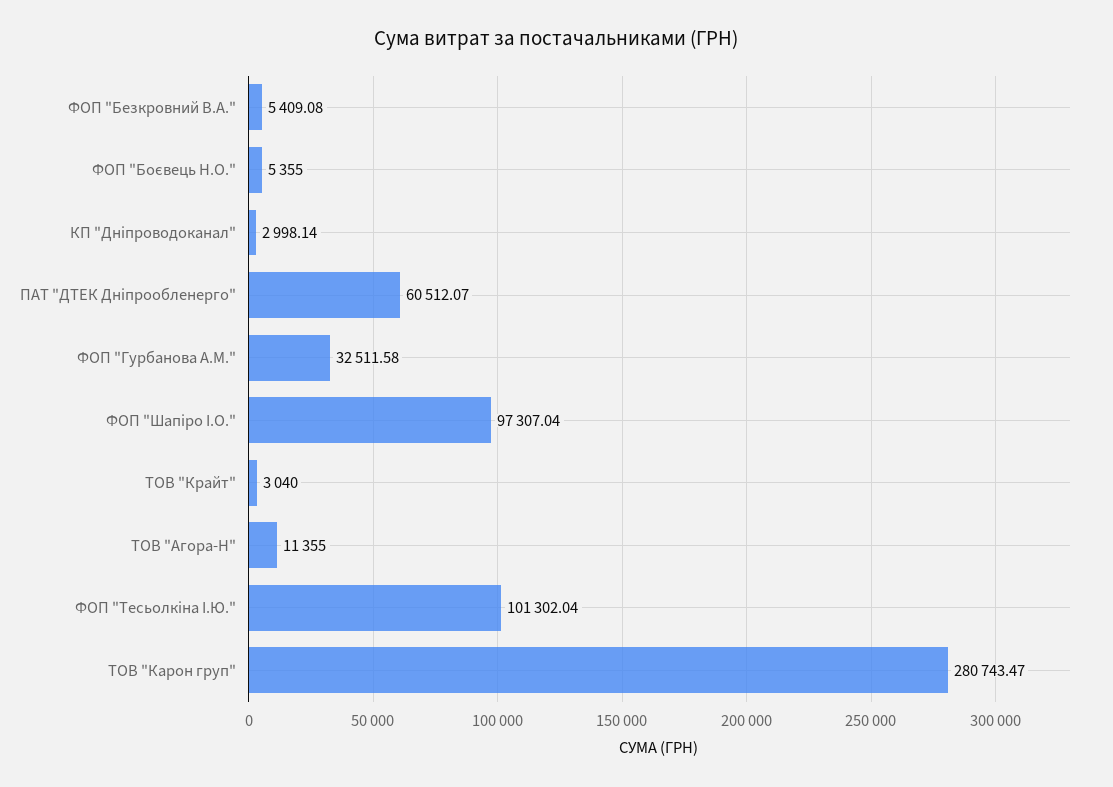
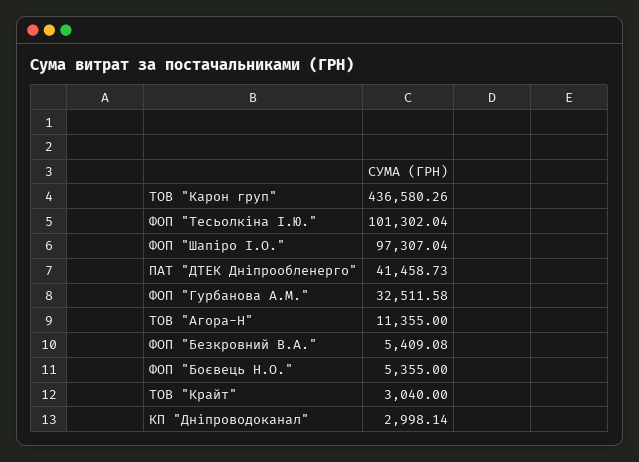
ПАТ "ДТЕК Дніпрообленерго": 60512.07 -> 41458.73
ТОВ "Карон груп": 280743.47 -> 436580.26

